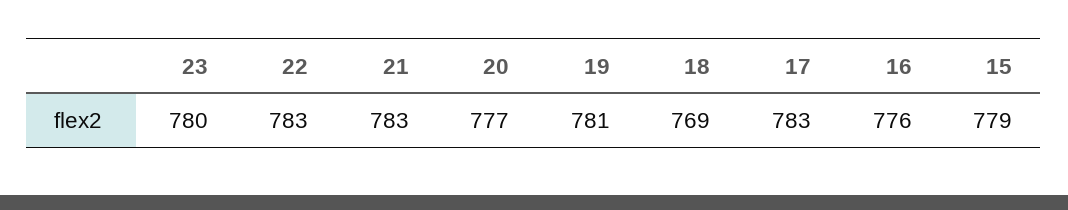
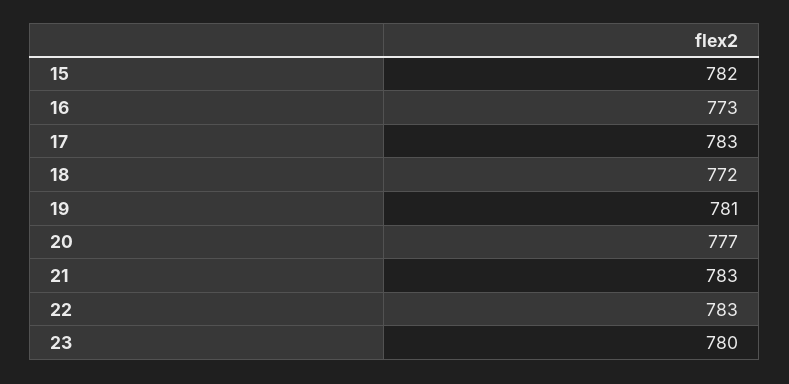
18: 769 -> 772
16: 776 -> 773
15: 779 -> 782

